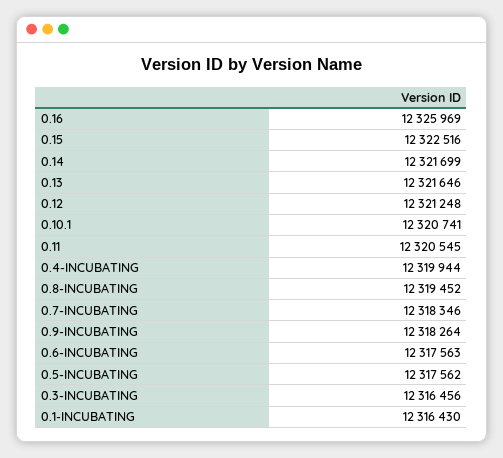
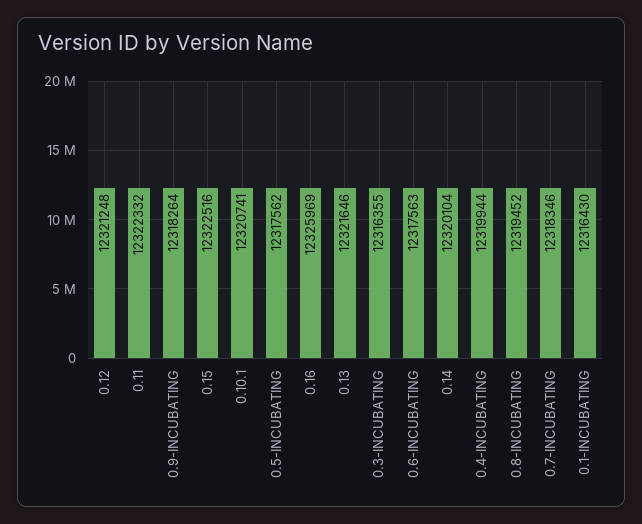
0.14: 12321699 -> 12320104
0.11: 12320545 -> 12322332
0.3-INCUBATING: 12316456 -> 12316355

